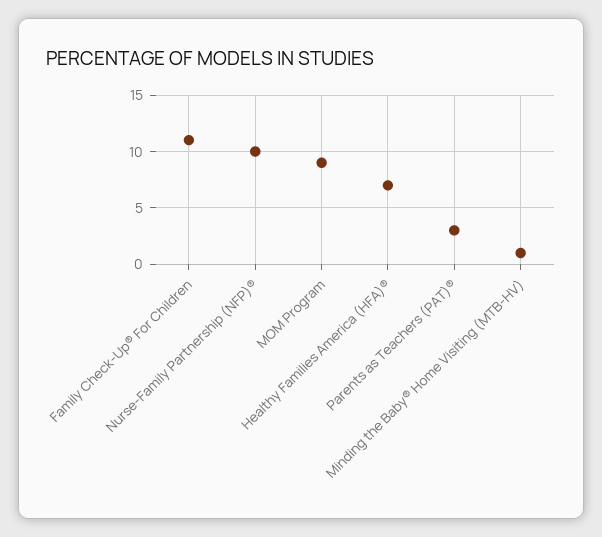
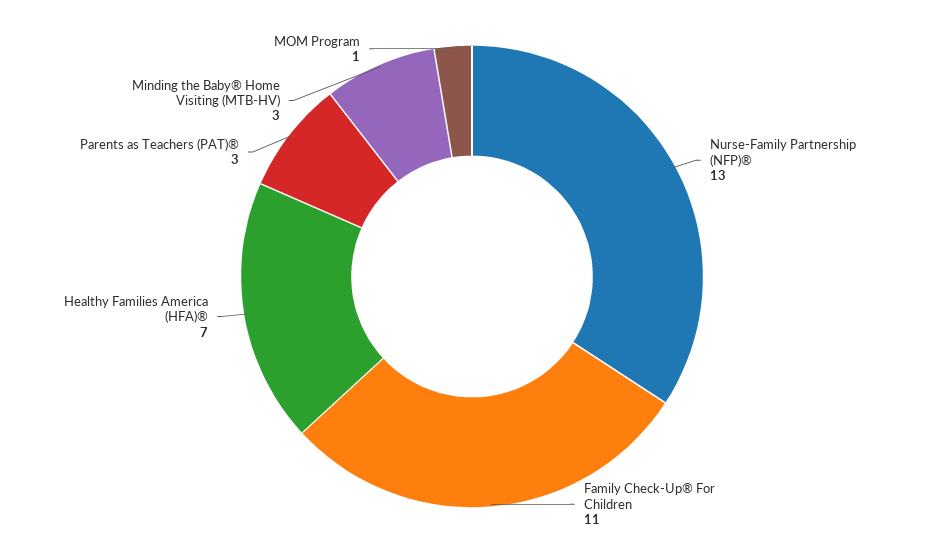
Nurse-Family Partnership (NFP)®: 10 -> 13
MOM Program: 9 -> 1
Minding the Baby® Home Visiting (MTB-HV): 1 -> 3

